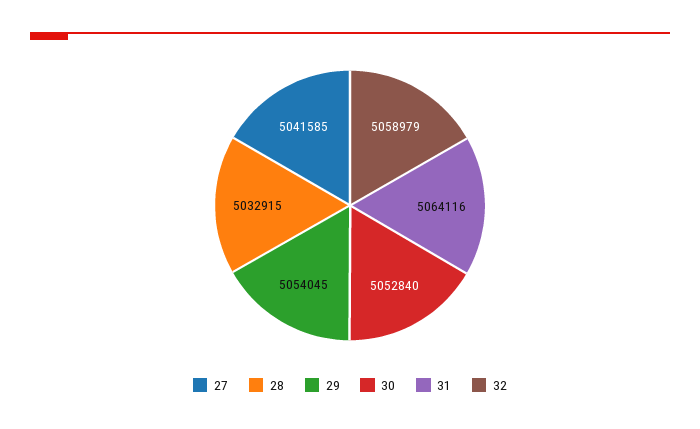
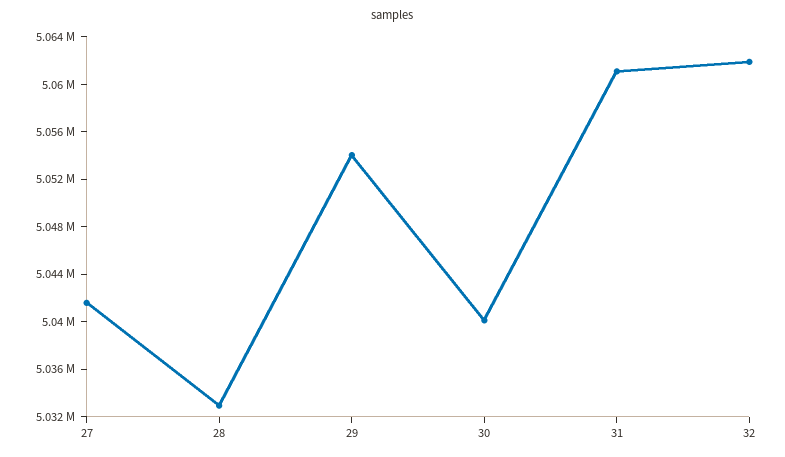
30: 5052840 -> 5040000
31: 5064116 -> 5061000
32: 5058979 -> 5062000

